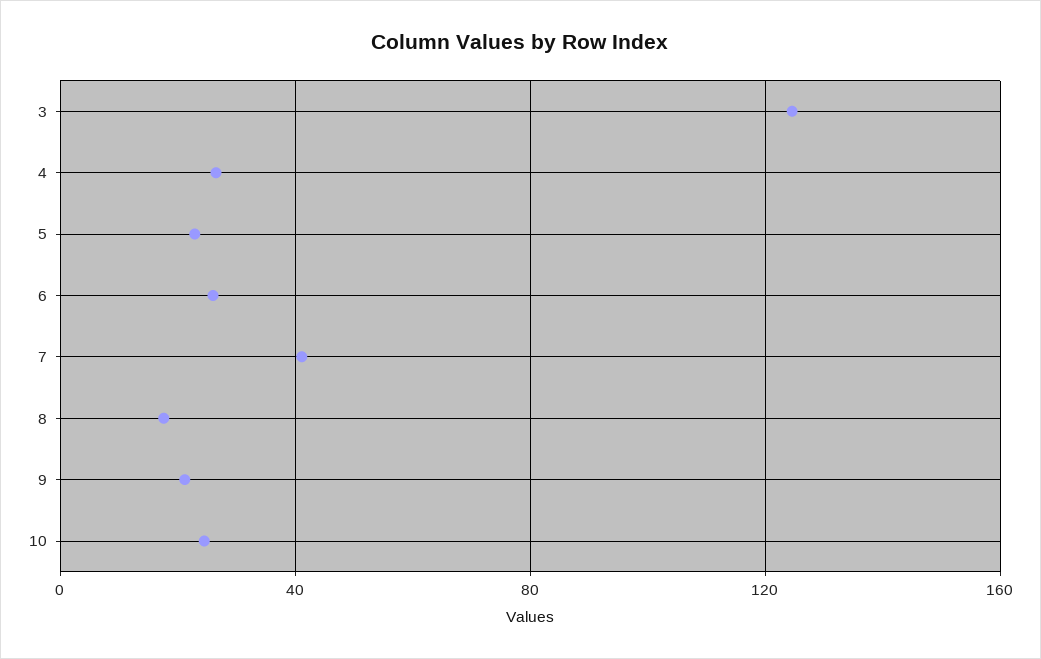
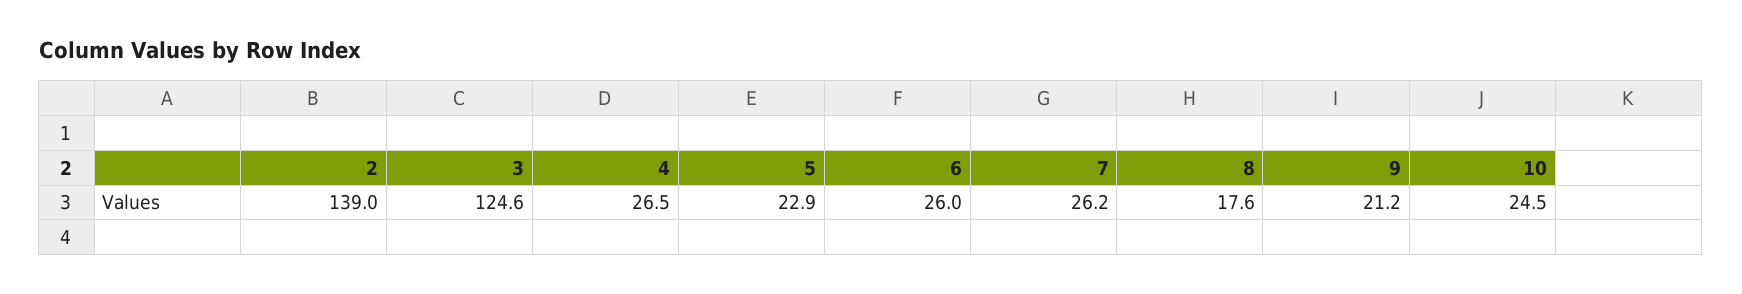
7: 40 -> 26.2
2: none -> 139

